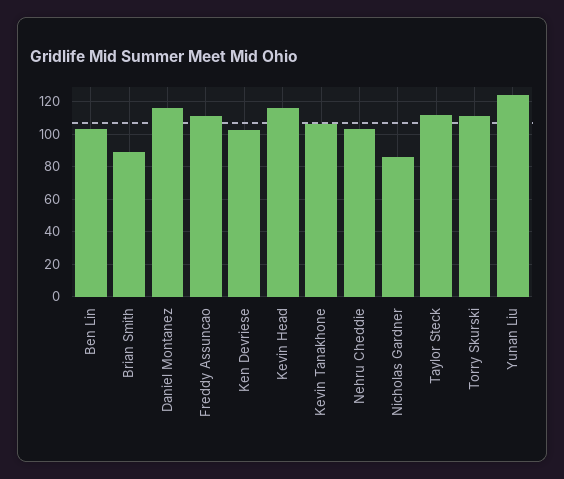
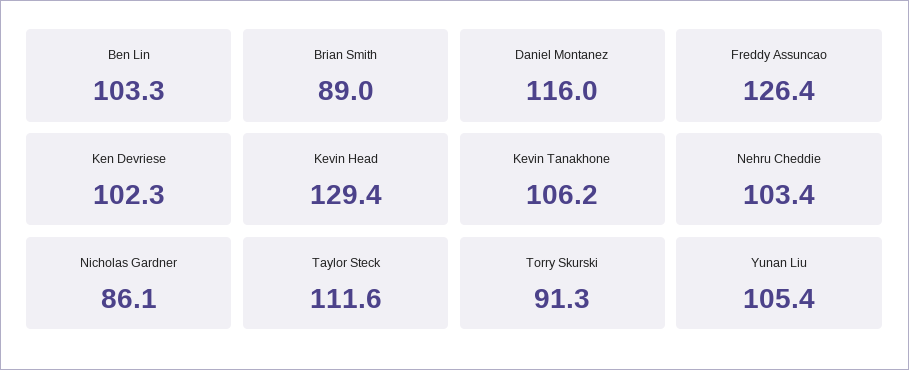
Freddy Assuncao: 110 -> 126.4
Kevin Head: 115 -> 129.4
Torry Skurski: 110 -> 91.3
Yunan Liu: 125 -> 105.4

